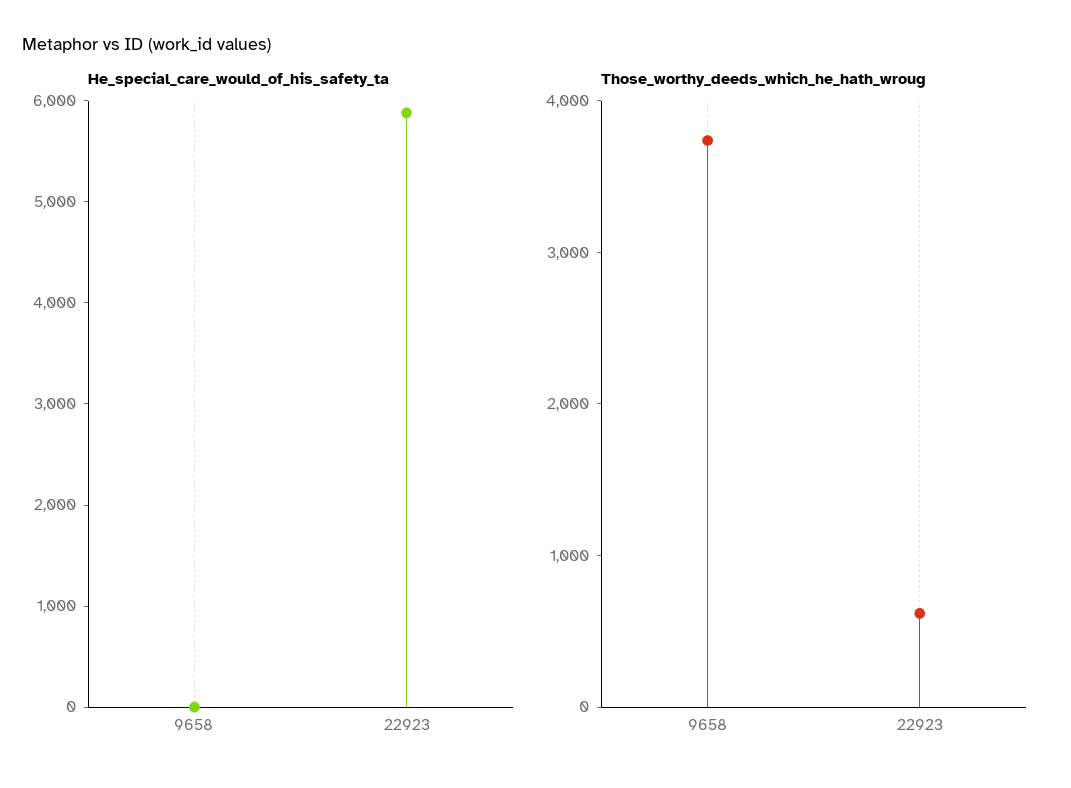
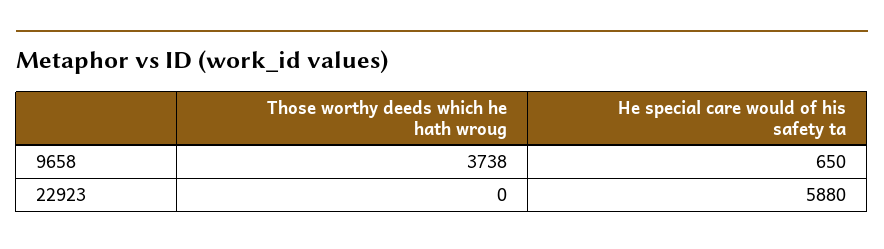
He_special_care_would_of_his_safety_ta, 9658: 0 -> 650
Those_worthy_deeds_which_he_hath_wroug, 22923: 600 -> 0

